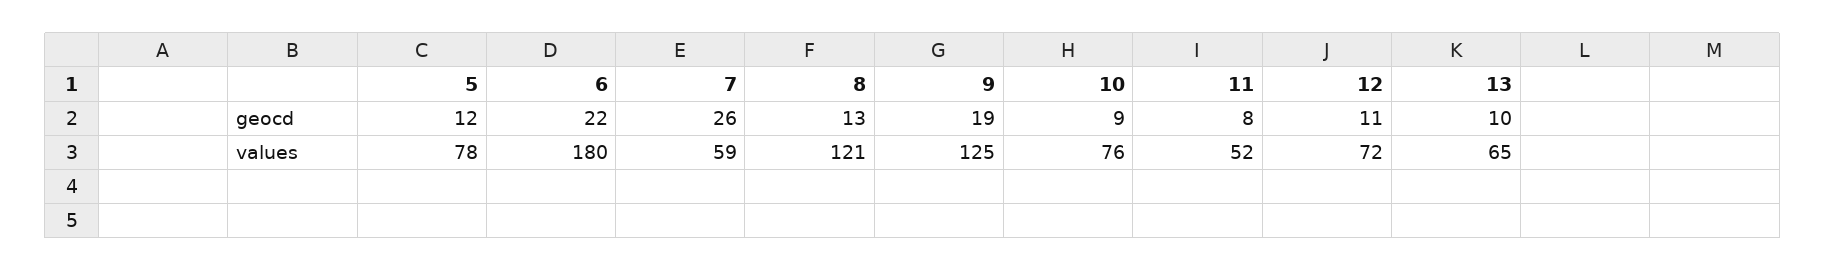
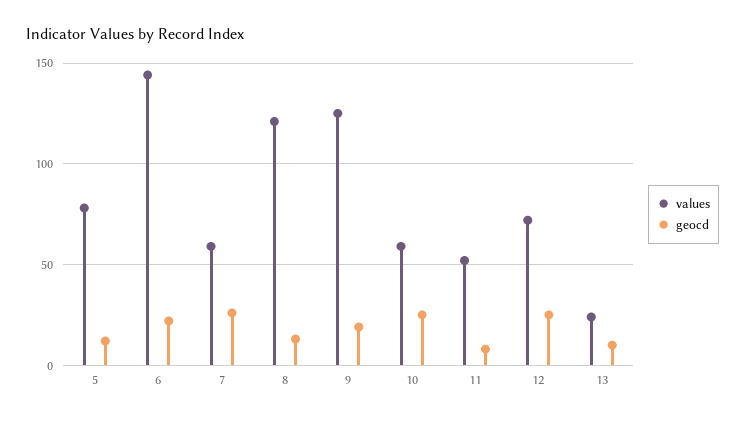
geocd, 10: 9 -> 25
geocd, 12: 11 -> 25
values, 6: 180 -> 145
values, 10: 76 -> 60
values, 13: 65 -> 25

